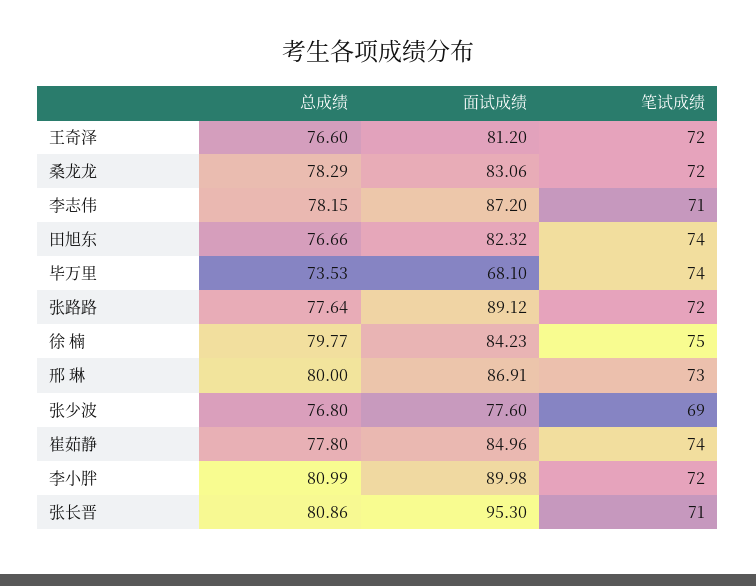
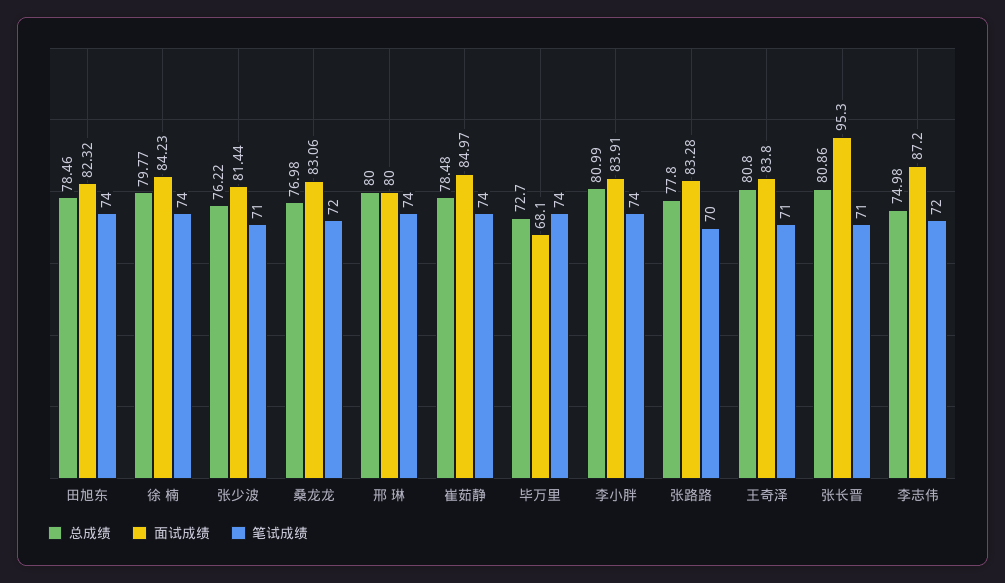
总成绩, 王奇泽: 76.6 -> 80.8
面试成绩, 王奇泽: 81.2 -> 83.8
笔试成绩, 王奇泽: 72 -> 71
总成绩, 桑龙龙: 78.29 -> 76.98
总成绩, 李志伟: 78.15 -> 74.98
笔试成绩, 李志伟: 71 -> 72
总成绩, 田旭东: 76.66 -> 78.46
总成绩, 毕万里: 73.53 -> 72.7
总成绩, 张路路: 77.64 -> 77.8
面试成绩, 张路路: 89.12 -> 83.28
笔试成绩, 张路路: 72 -> 70
笔试成绩, 徐 楠: 75 -> 74
面试成绩, 邢 琳: 86.91 -> 80
笔试成绩, 邢 琳: 73 -> 74
总成绩, 张少波: 76.8 -> 76.22
面试成绩, 张少波: 77.6 -> 81.44
笔试成绩, 张少波: 69 -> 71
总成绩, 崔茹静: 77.8 -> 78.48
面试成绩, 崔茹静: 84.96 -> 84.97
面试成绩, 李小胖: 89.98 -> 83.91
笔试成绩, 李小胖: 72 -> 74

